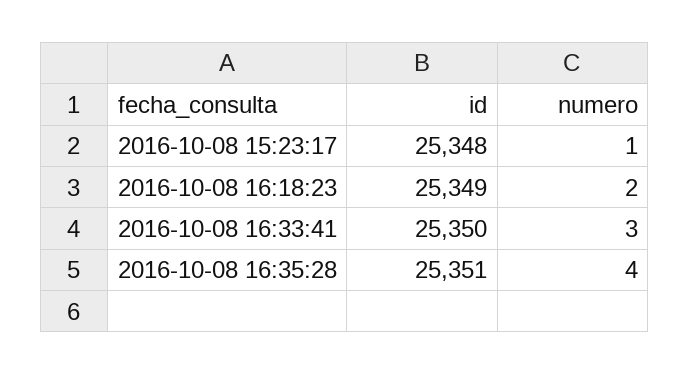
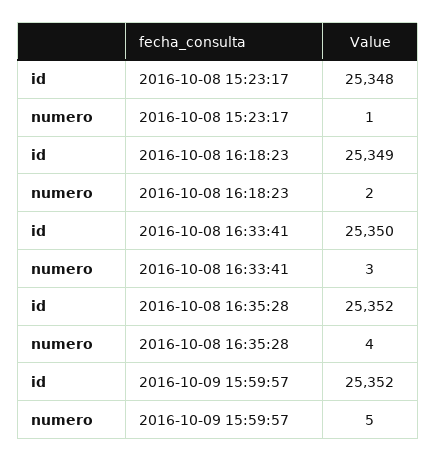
id, 2016-10-08 16:35:28: 25351 -> 25352
id, 2016-10-09 15:59:57: none -> 25352
numero, 2016-10-09 15:59:57: none -> 5

